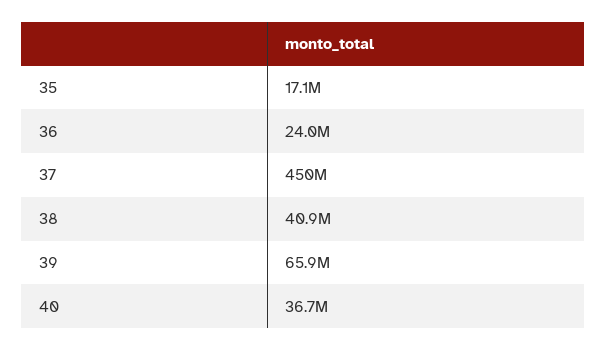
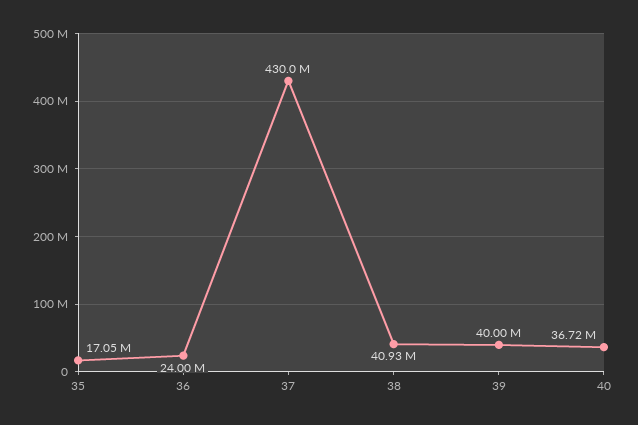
37: 450000000 -> 430000000
39: 65900000 -> 40000000

